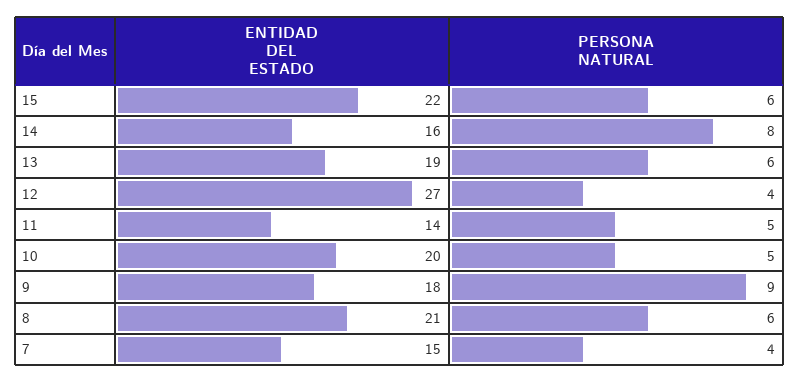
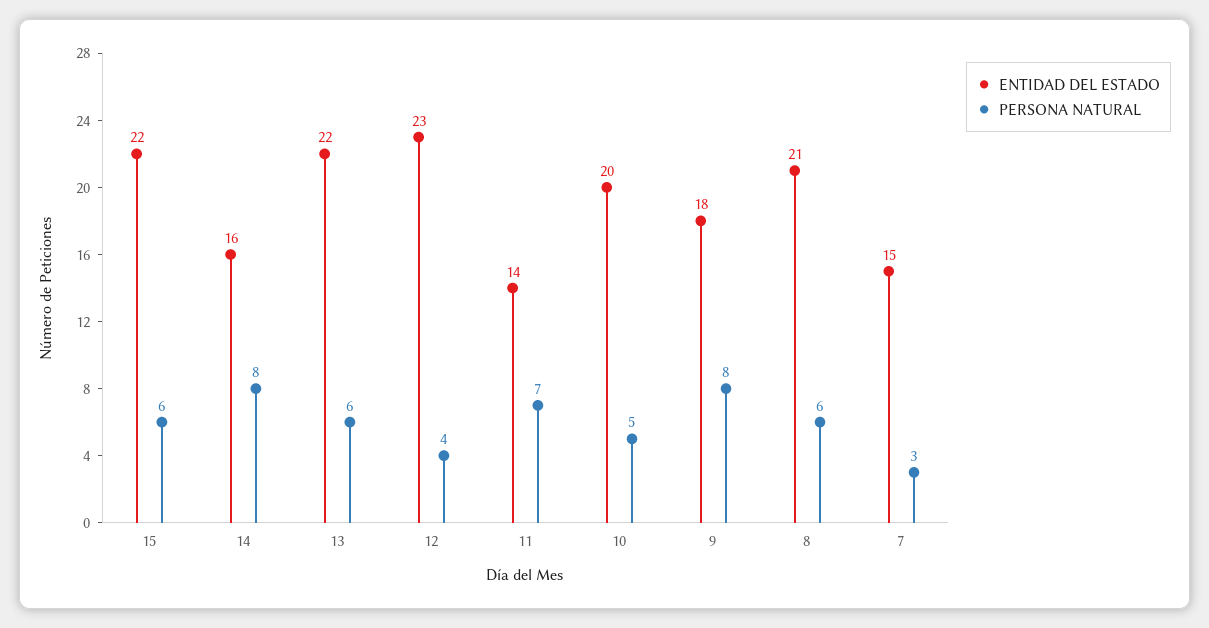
ENTIDAD DEL ESTADO, 13: 19 -> 22
ENTIDAD DEL ESTADO, 12: 27 -> 23
PERSONA NATURAL, 11: 5 -> 7
PERSONA NATURAL, 9: 9 -> 8
PERSONA NATURAL, 7: 4 -> 3

